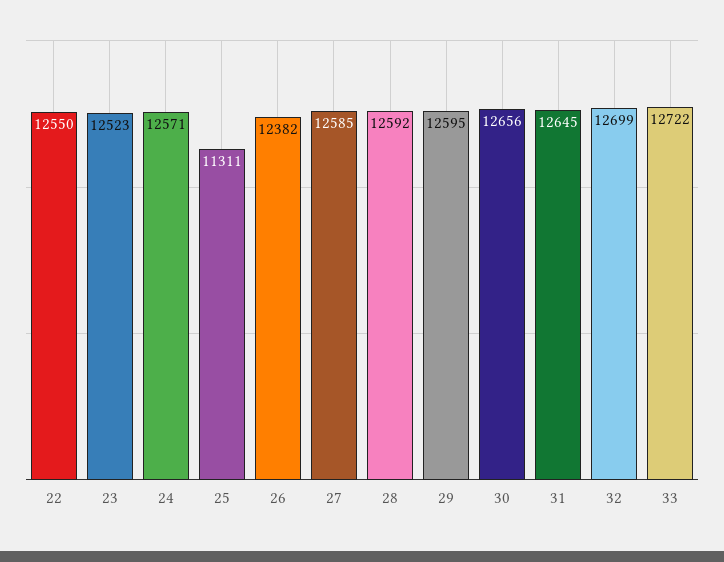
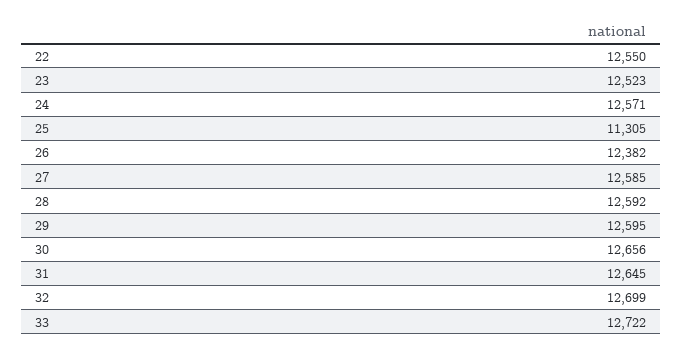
25: 11311 -> 11305

